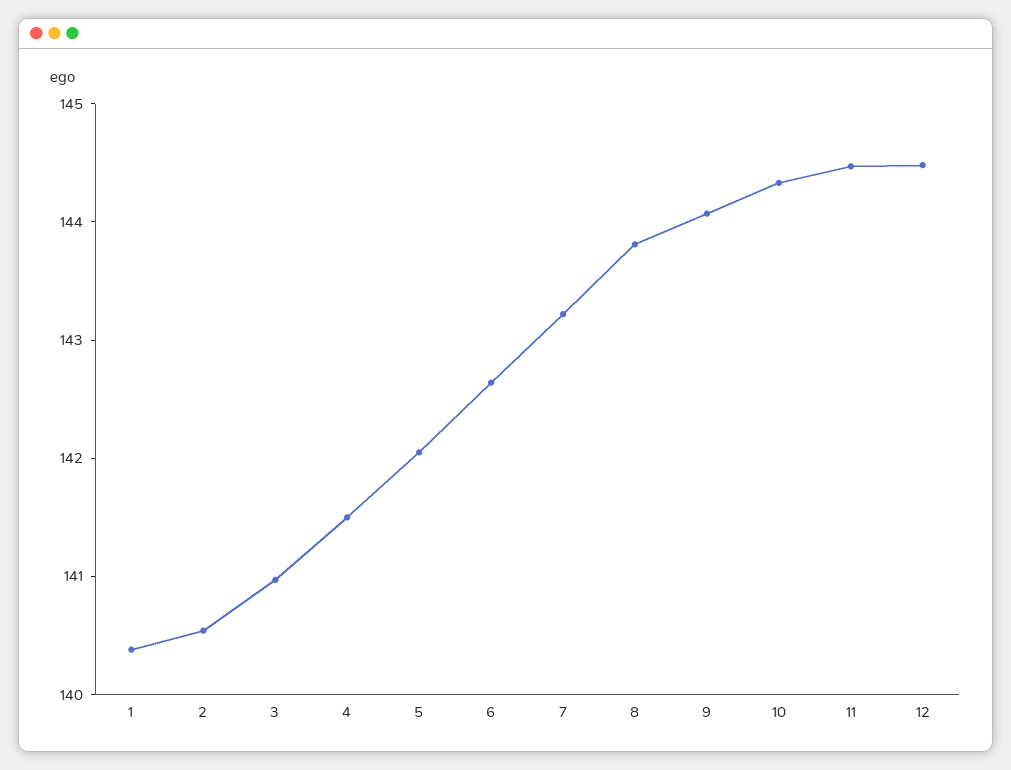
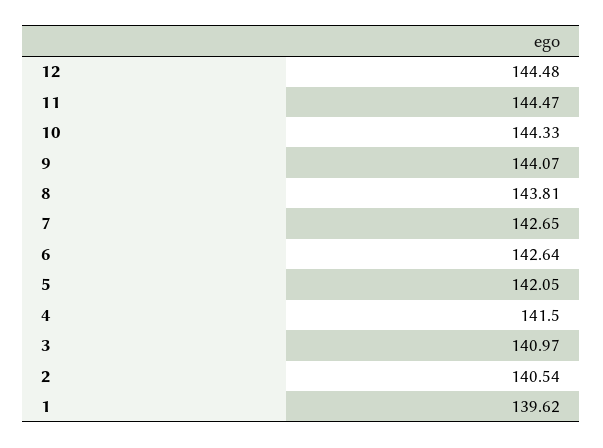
1: 140.4 -> 139.62
7: 143.2 -> 142.65

